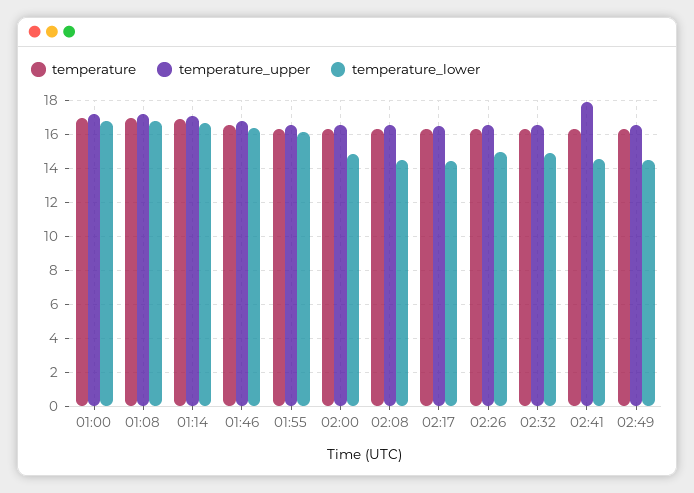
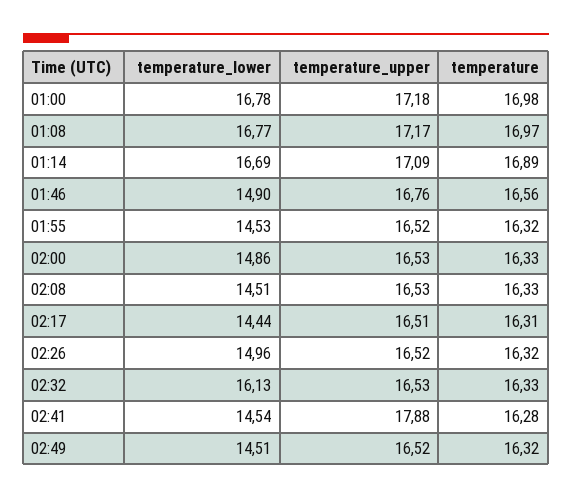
temperature_lower, 01:46: 16.5 -> 14.9
temperature_lower, 01:55: 16 -> 14.53
temperature_lower, 02:32: 15 -> 16.13

